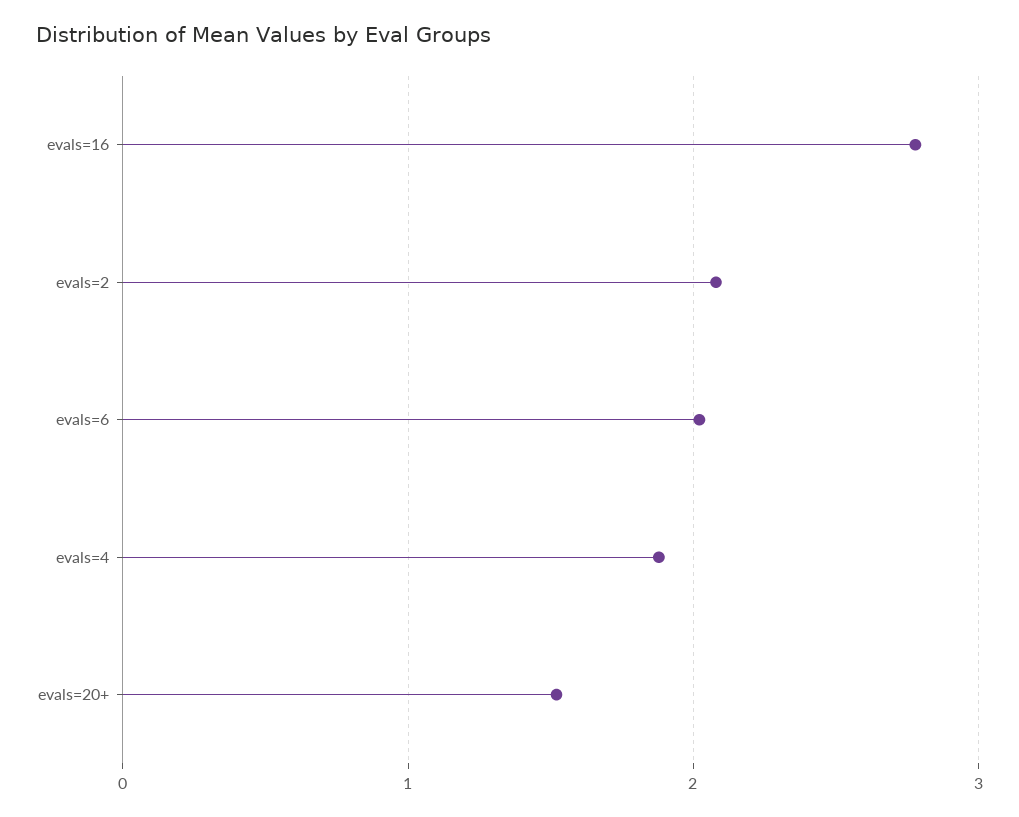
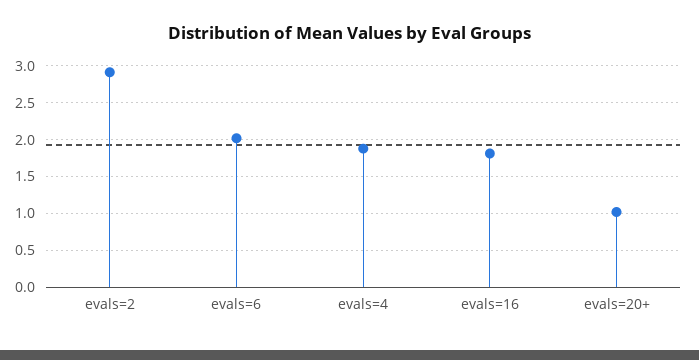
evals=16: 2.8 -> 1.8
evals=2: 2.1 -> 2.9
evals=20+: 1.5 -> 1

